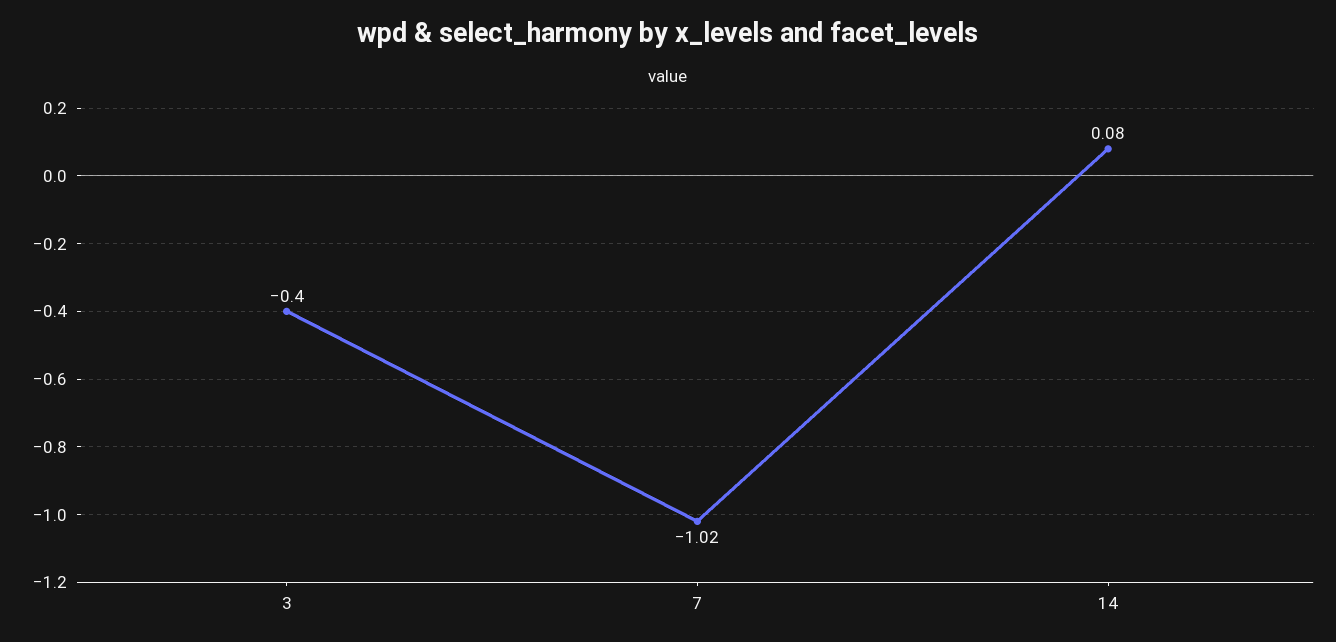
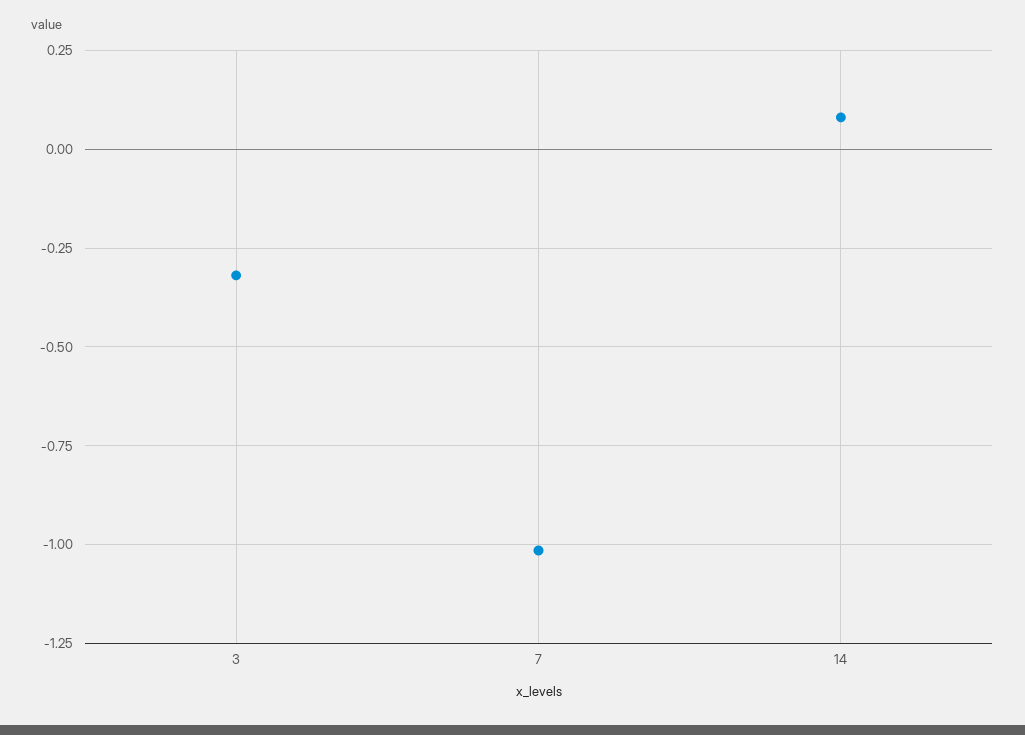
3: -0.4 -> -0.325

